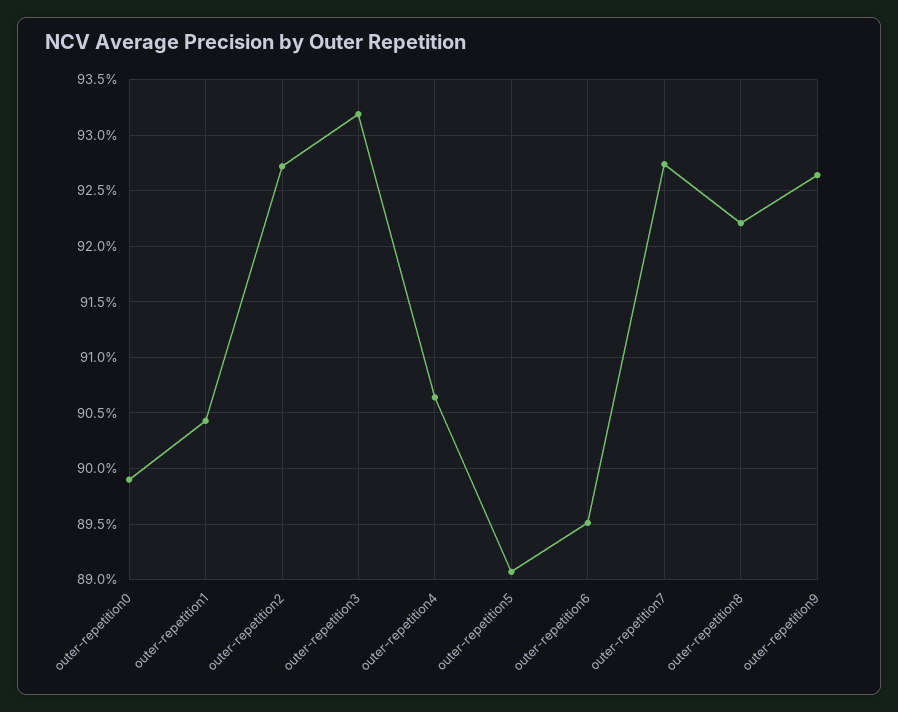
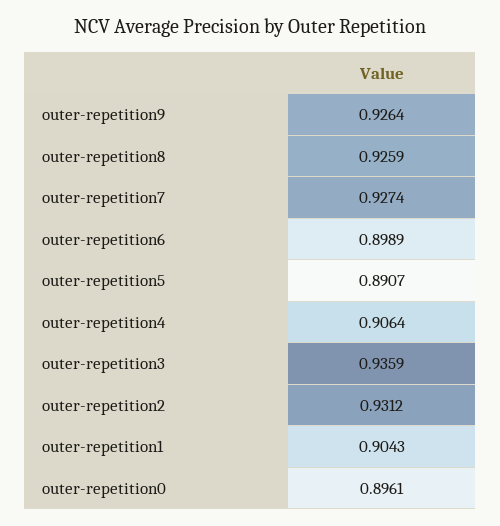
outer-repetition0: 0.899 -> 0.8961
outer-repetition2: 0.927 -> 0.9312
outer-repetition3: 0.932 -> 0.9359
outer-repetition6: 0.895 -> 0.8989
outer-repetition8: 0.922 -> 0.9259

